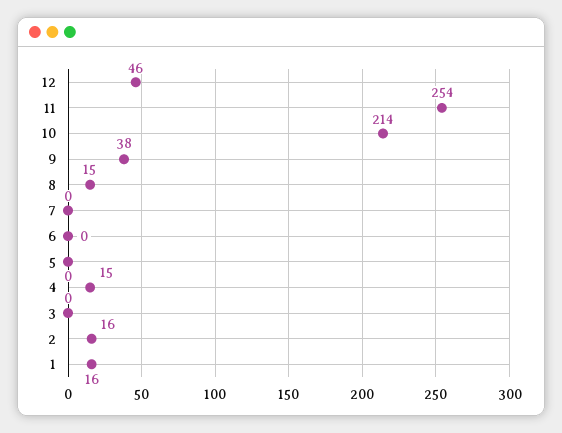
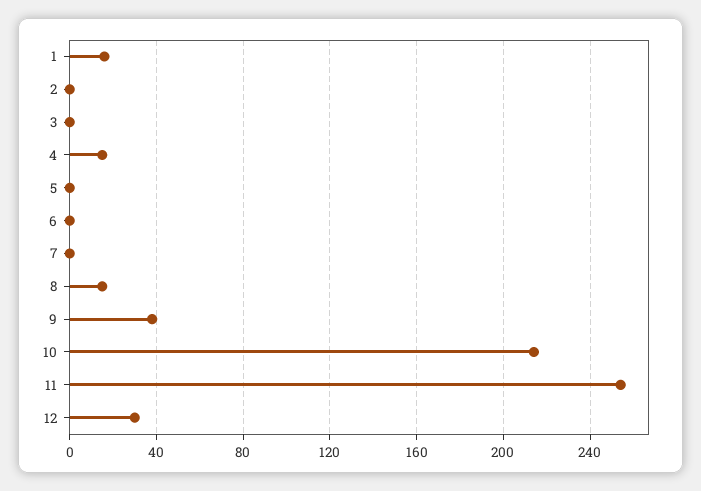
12: 46 -> 30
2: 16 -> 0

